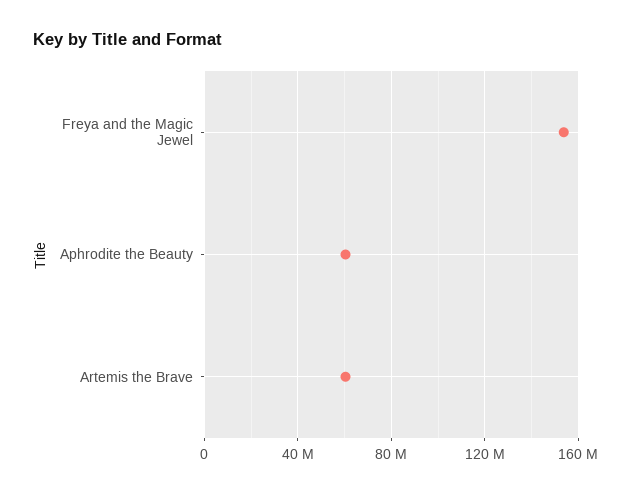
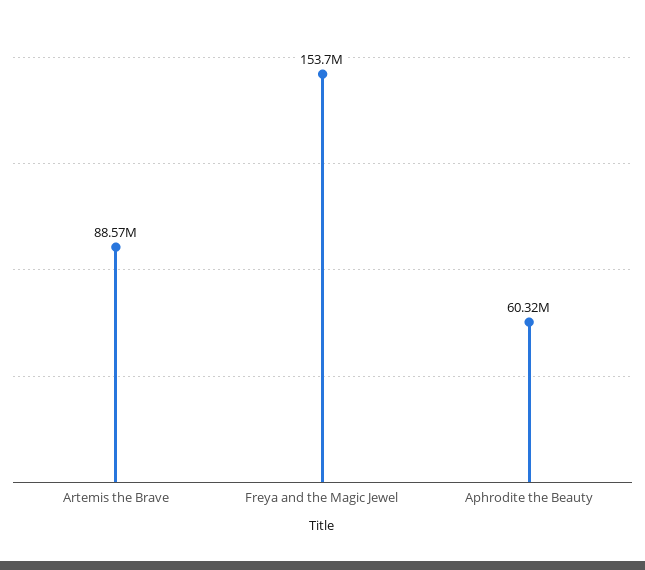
Artemis the Brave: 60000000 -> 88570000

